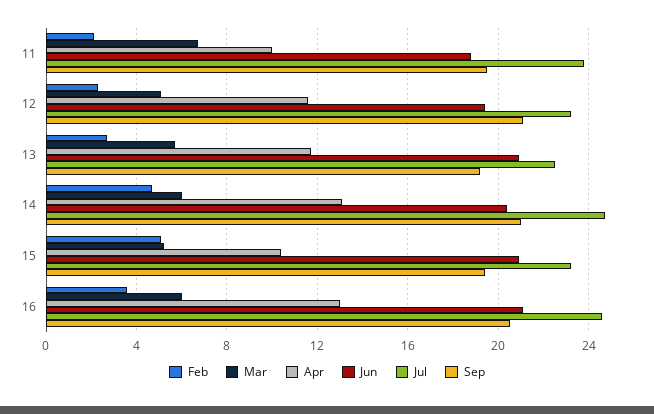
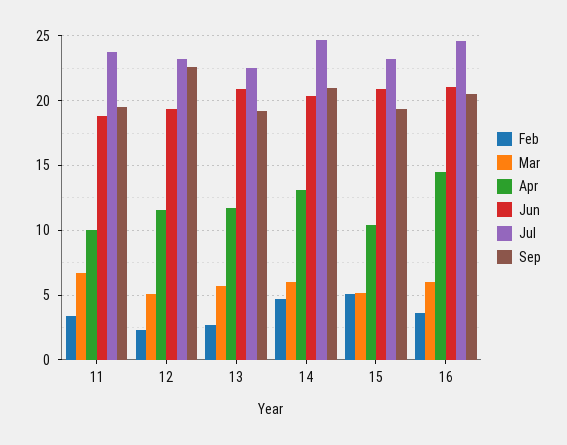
Feb, 11: 2 -> 3.5
Sep, 12: 21 -> 22.5
Apr, 16: 13 -> 14.5

